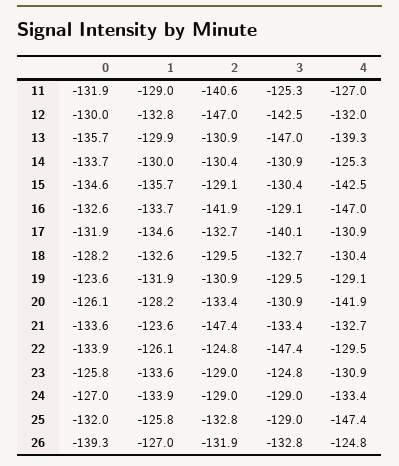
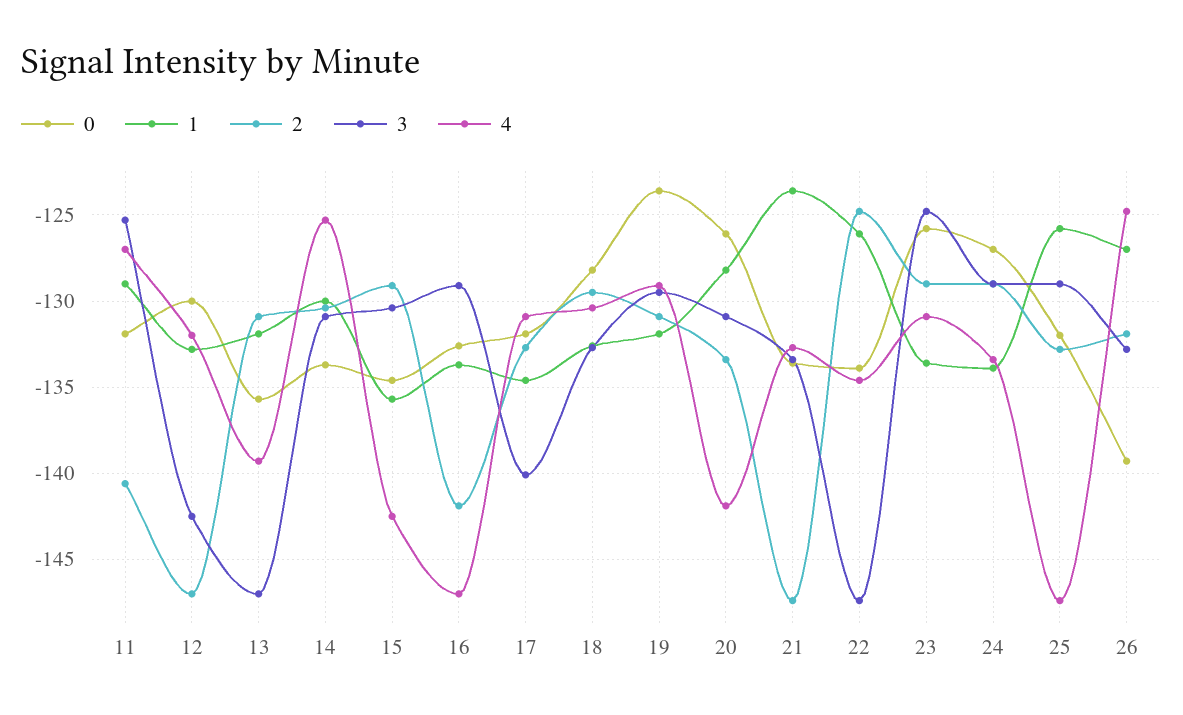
1, 13: -129.9 -> -132
4, 22: -129.5 -> -134.5

